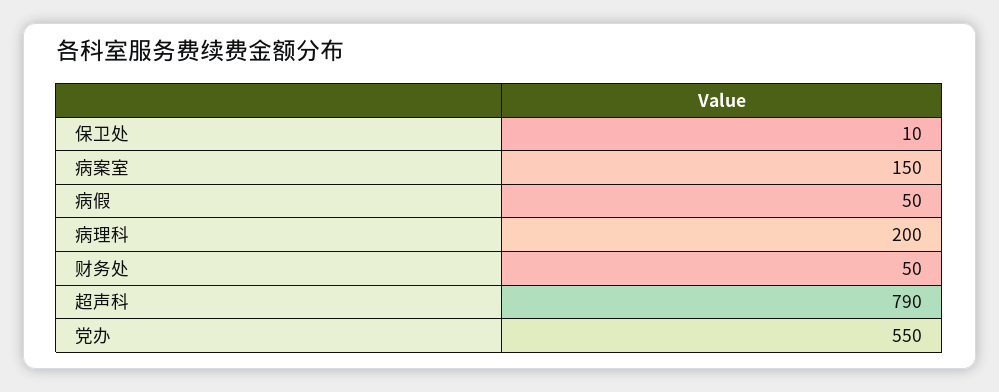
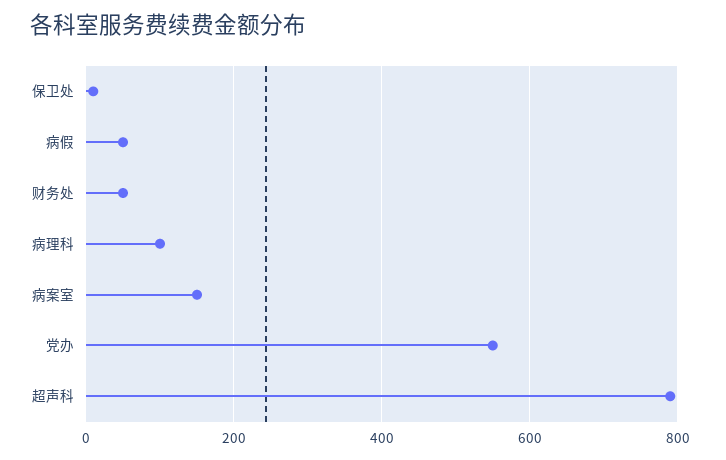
病理科: 200 -> 100

